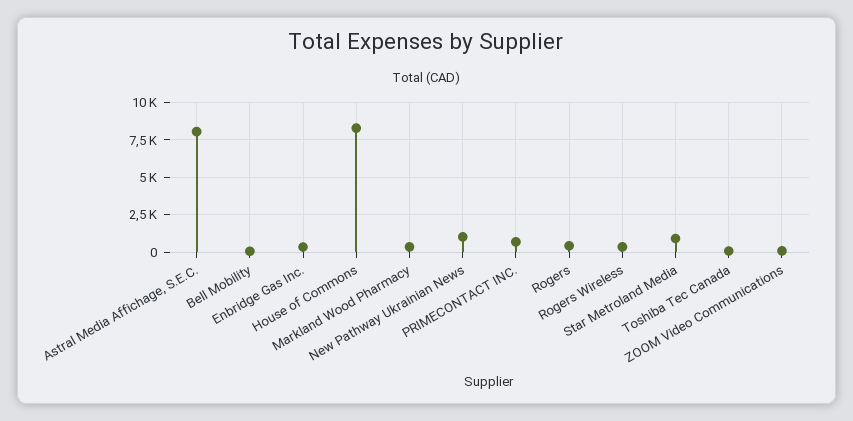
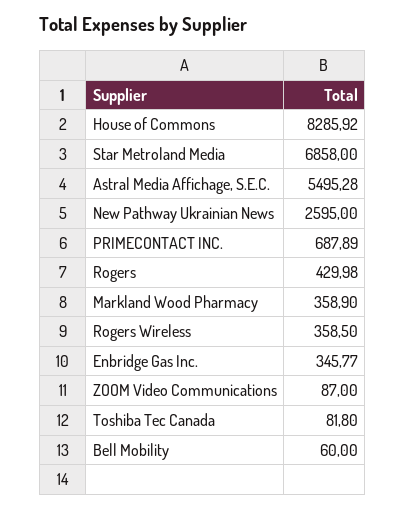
Astral Media Affichage, S.E.C.: 8000 -> 5495.28
New Pathway Ukrainian News: 1000 -> 2595
Star Metroland Media: 1000 -> 6858

